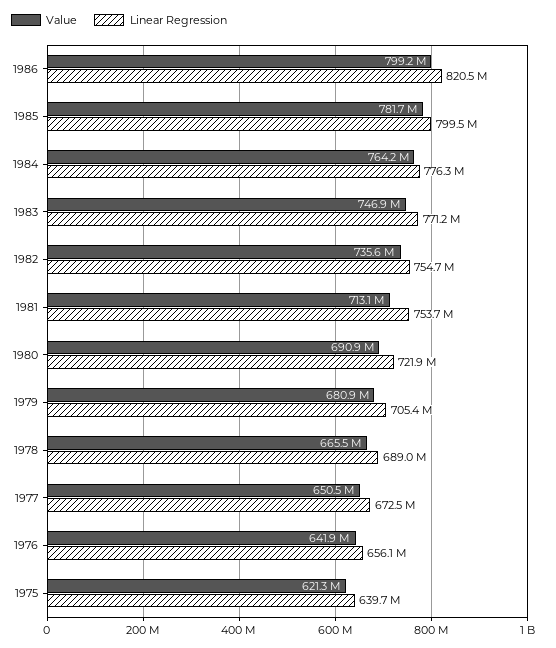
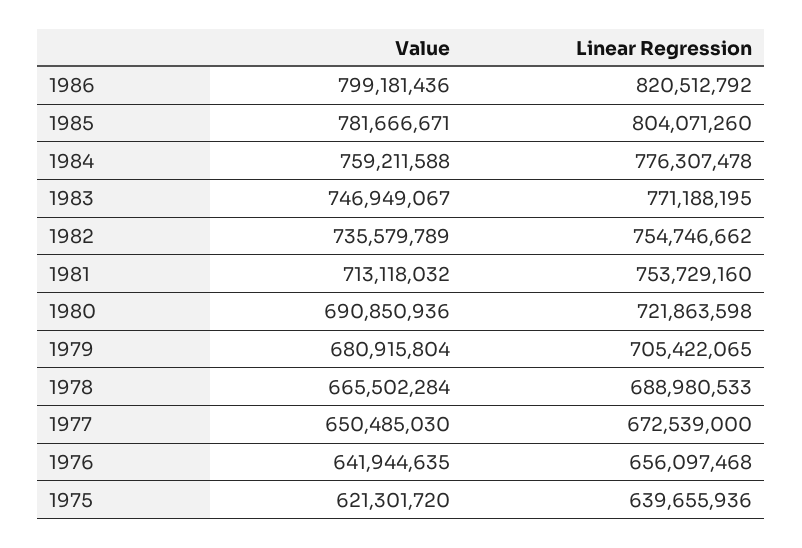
Linear Regression, 1985: 799500000 -> 804071260
Value, 1984: 764200000 -> 759211588

